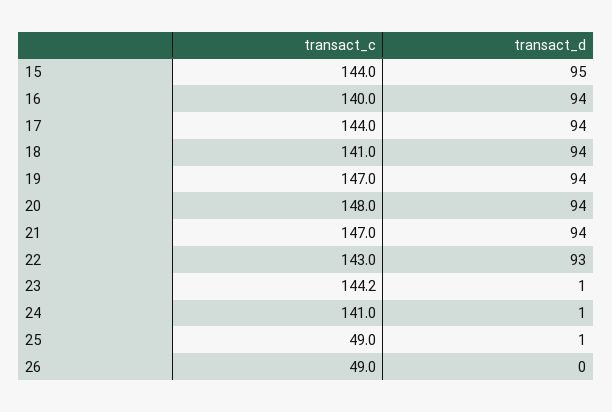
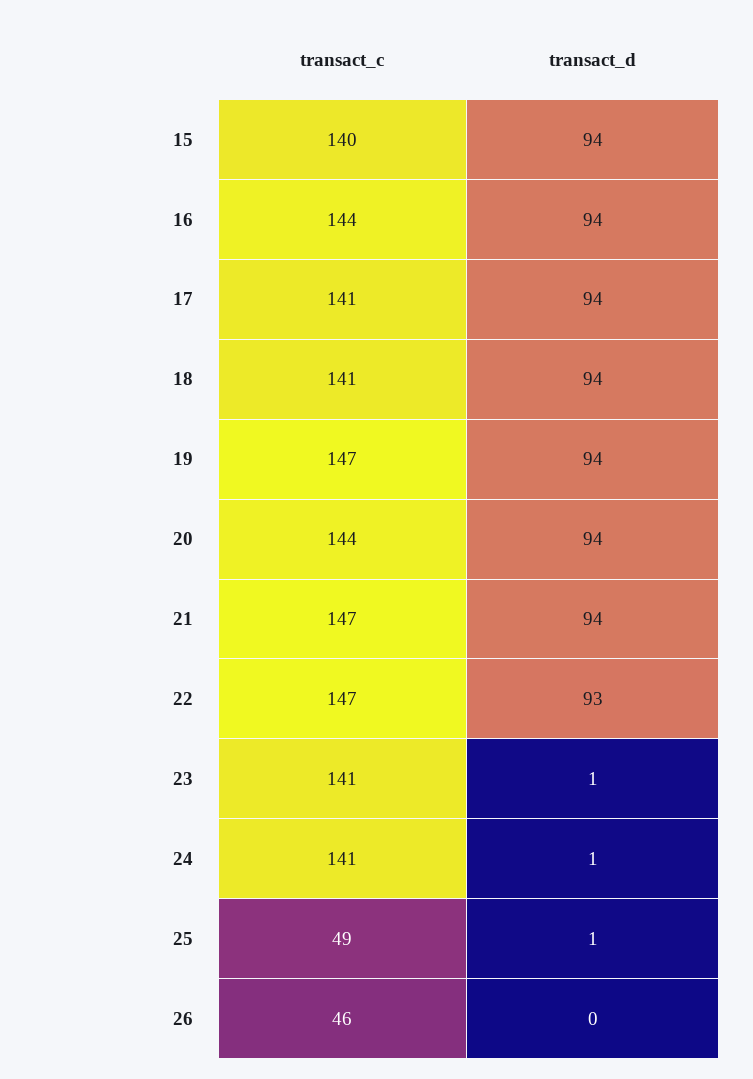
transact_c, 15: 144 -> 140
transact_d, 15: 95 -> 94
transact_c, 16: 140 -> 144
transact_c, 17: 144 -> 141
transact_c, 20: 148 -> 144
transact_c, 22: 143 -> 147
transact_c, 23: 144.2 -> 141
transact_c, 26: 49 -> 46

